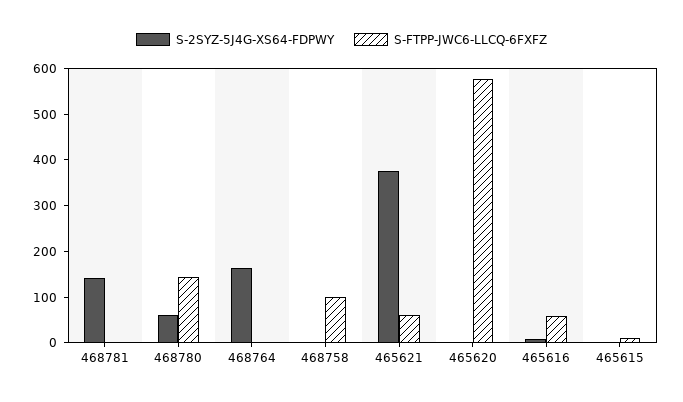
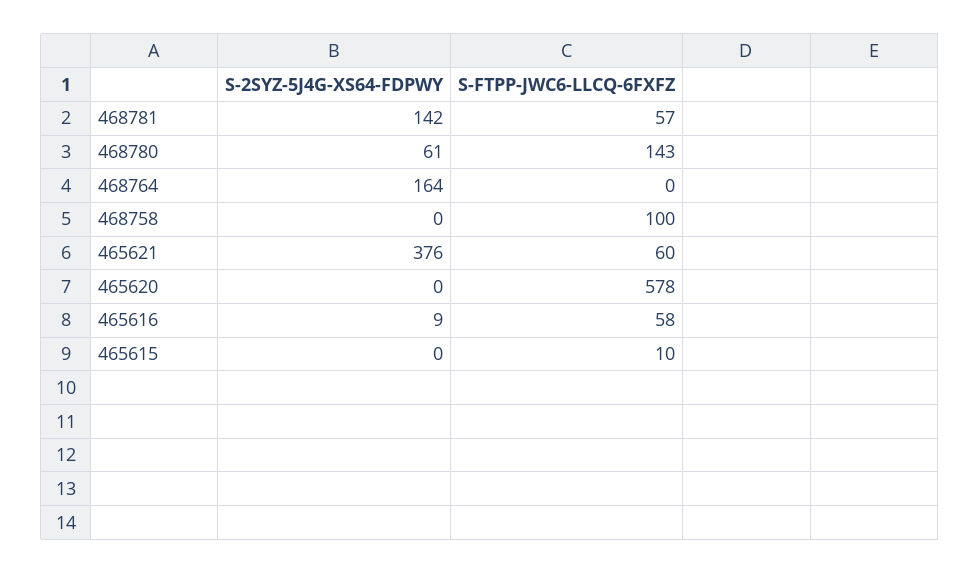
S-FTPP-JWC6-LLCQ-6FXFZ, 468781: 0 -> 57

